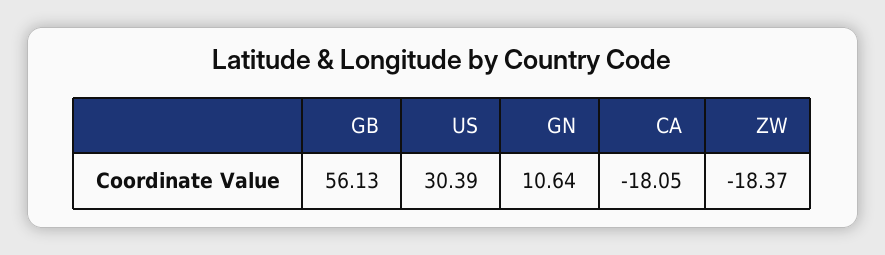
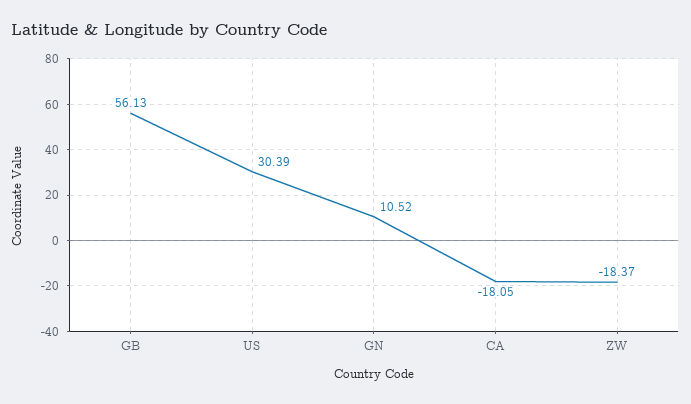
GN: 10.64 -> 10.52

